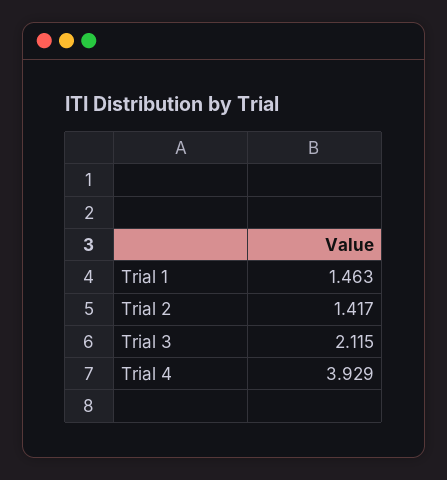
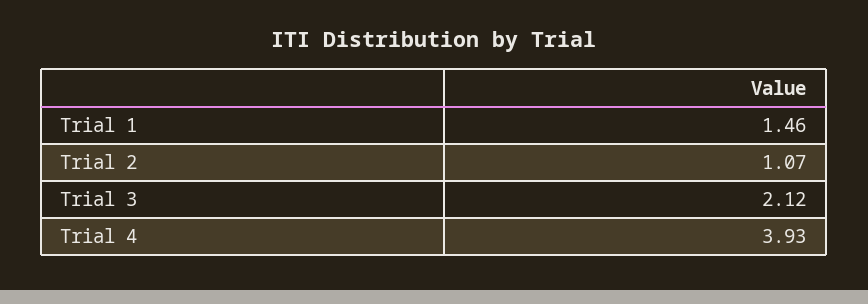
Trial 2: 1.417 -> 1.07

